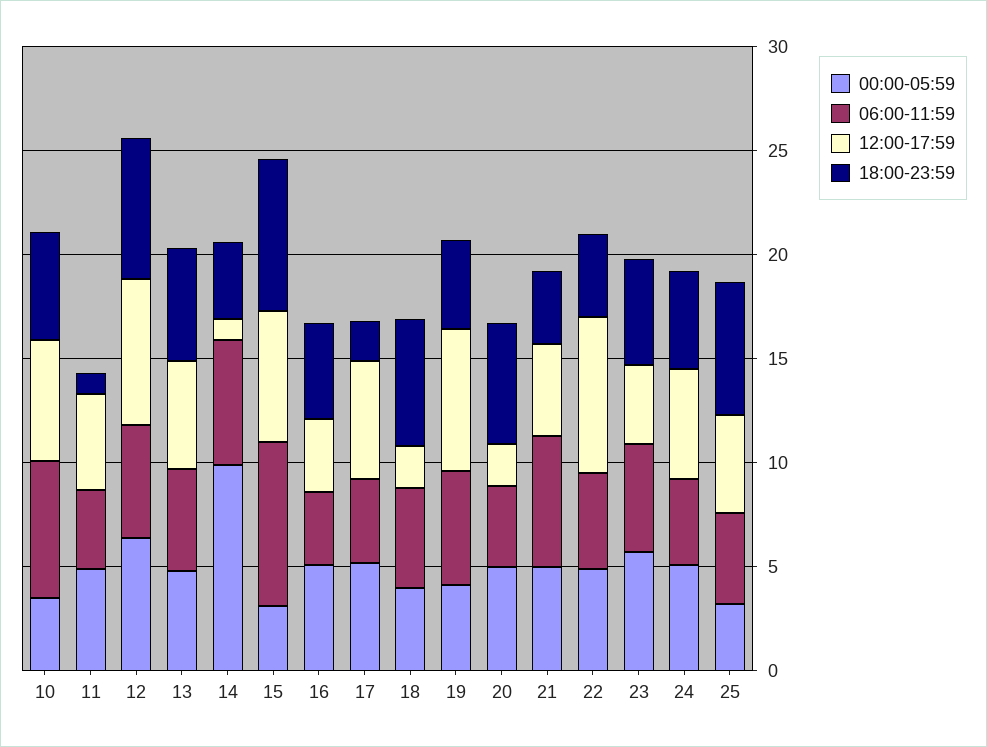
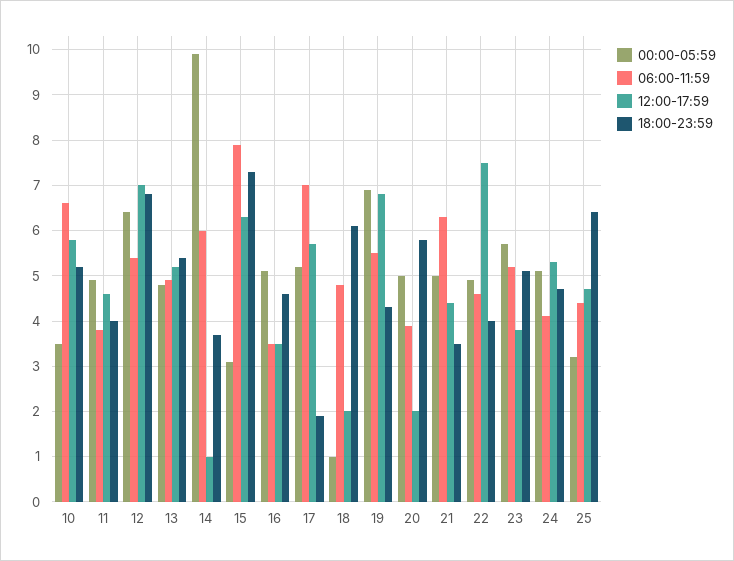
18:00-23:59, 11: 1 -> 4
06:00-11:59, 17: 4 -> 7
00:00-05:59, 18: 4 -> 1
00:00-05:59, 19: 4 -> 7

